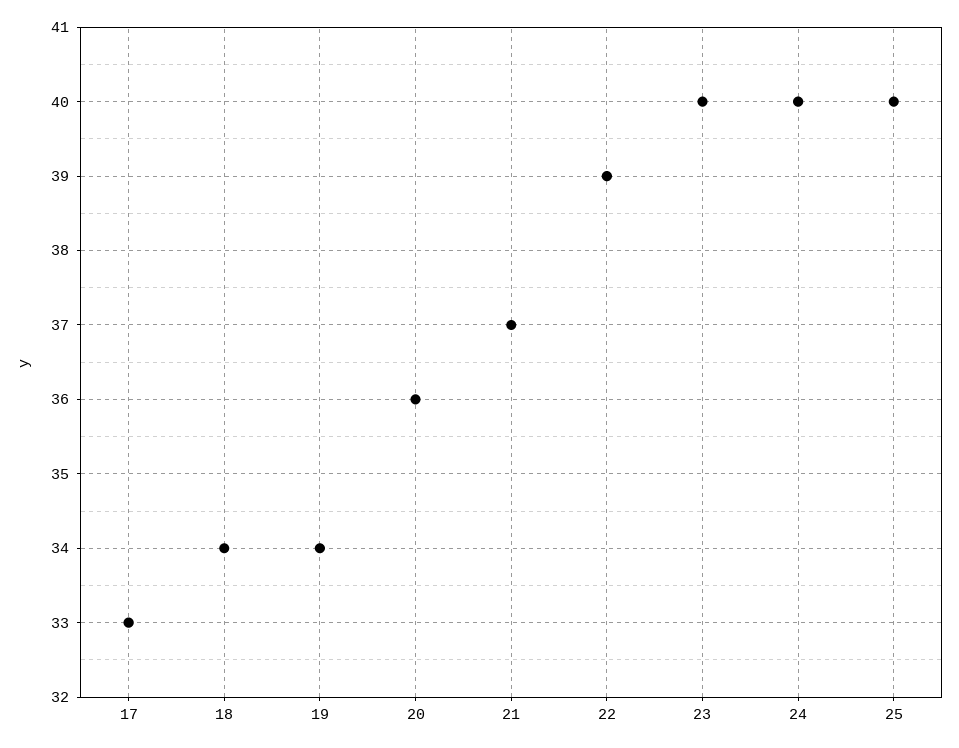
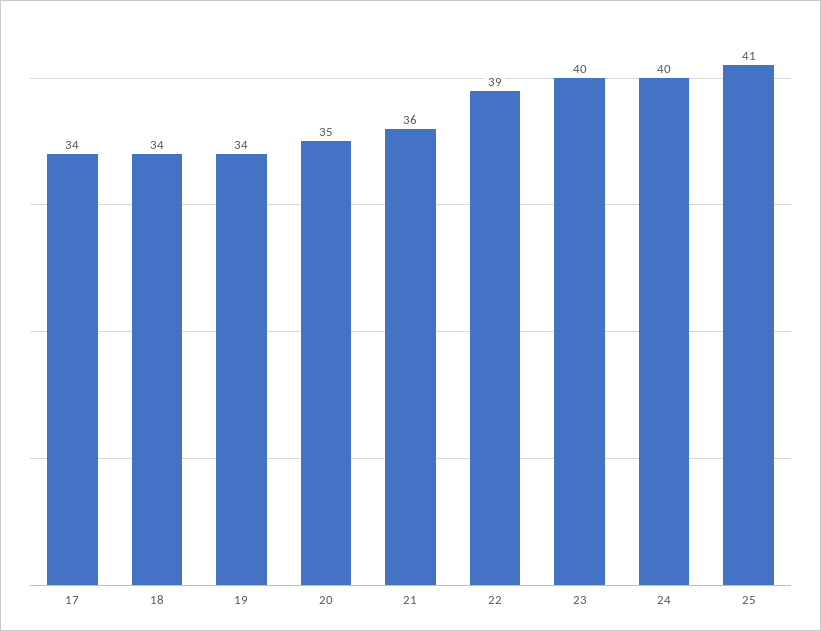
17: 33 -> 34
20: 36 -> 35
21: 37 -> 36
25: 40 -> 41

